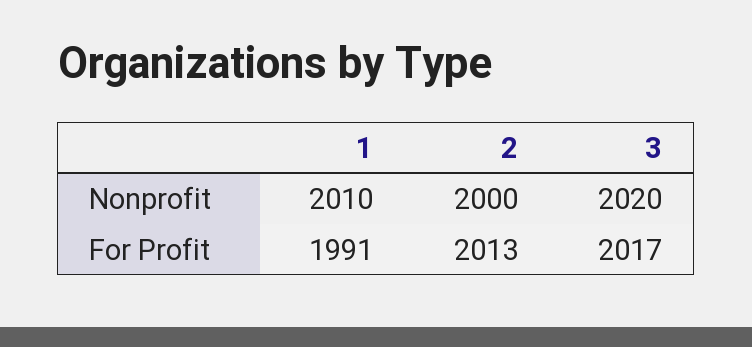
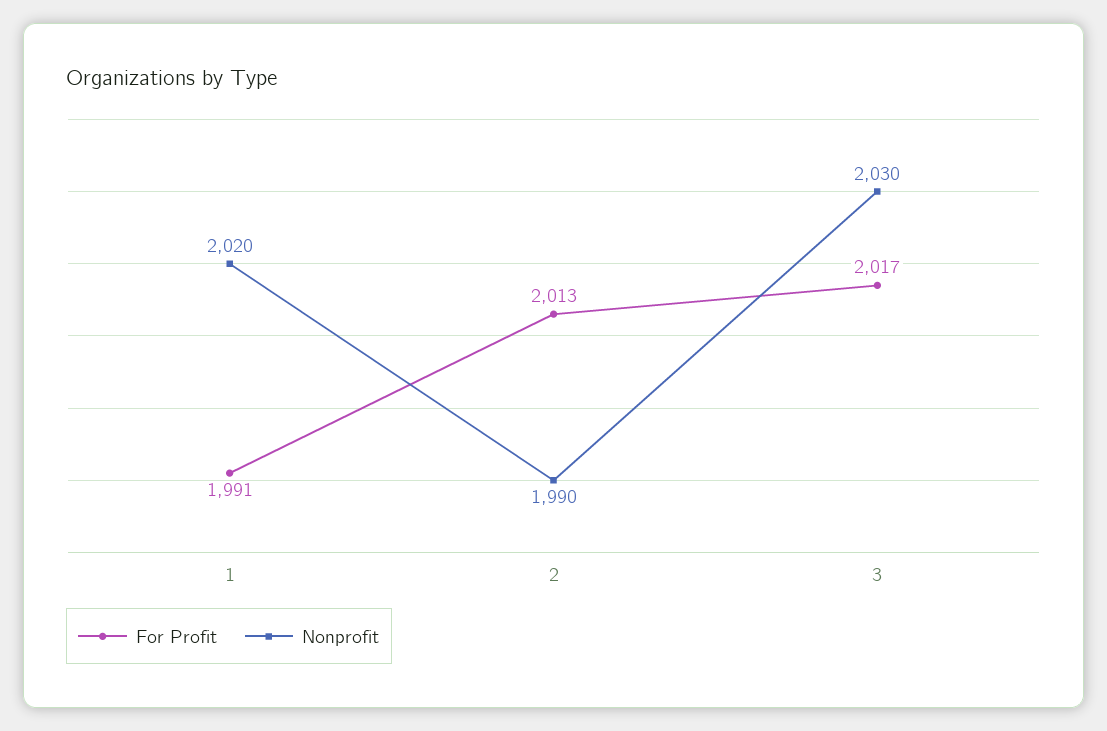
Nonprofit, 1: 2010 -> 2020
Nonprofit, 2: 2000 -> 1990
Nonprofit, 3: 2020 -> 2030

